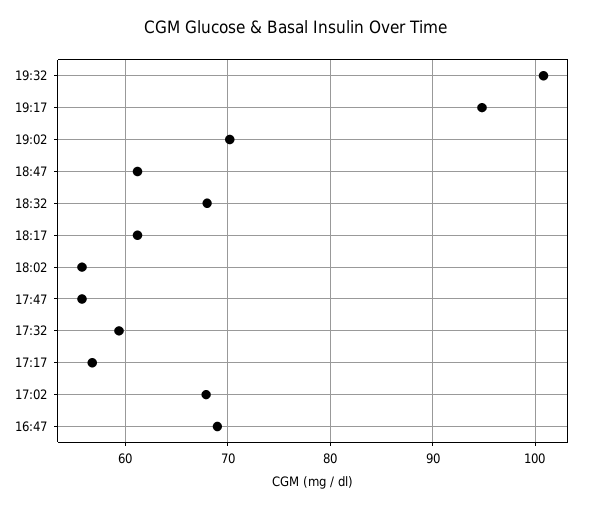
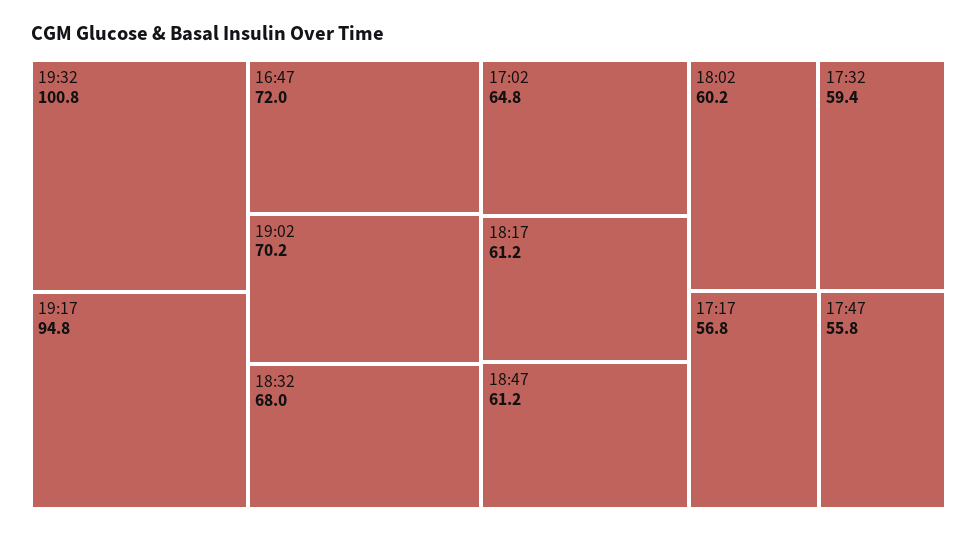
18:02: 56 -> 60.2
17:02: 68 -> 64.8
16:47: 69 -> 72

